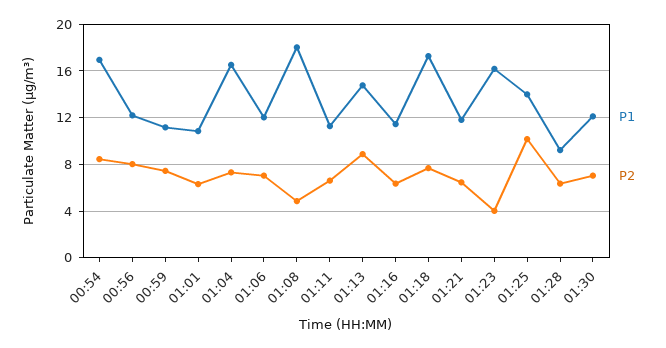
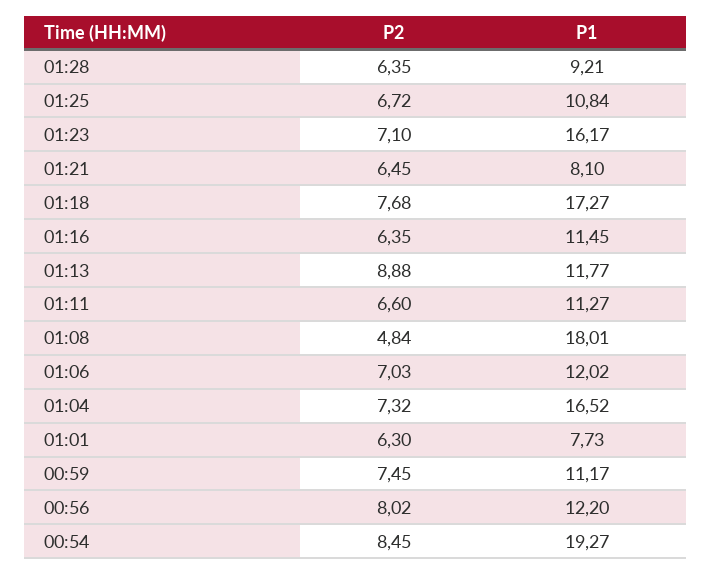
P1, 00:54: 17 -> 19.27
P1, 01:01: 11 -> 7.73
P1, 01:13: 15 -> 11.77
P1, 01:21: 12 -> 8.1
P2, 01:23: 4 -> 7.1
P1, 01:25: 14 -> 10.84
P2, 01:25: 10 -> 6.72
P1, 01:30: 12 -> none
P2, 01:30: 7 -> none

